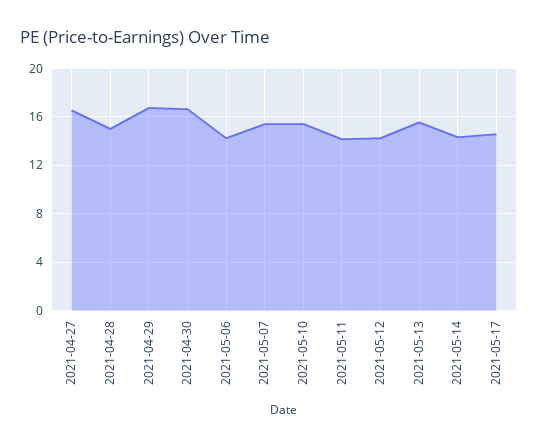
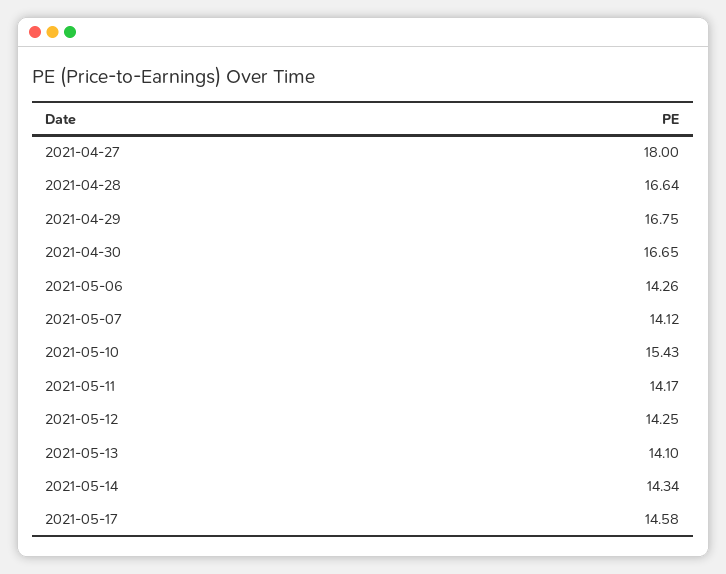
2021-04-27: 16.5 -> 18
2021-04-28: 15 -> 16.64
2021-05-07: 15.5 -> 14.12
2021-05-13: 15.5 -> 14.1

